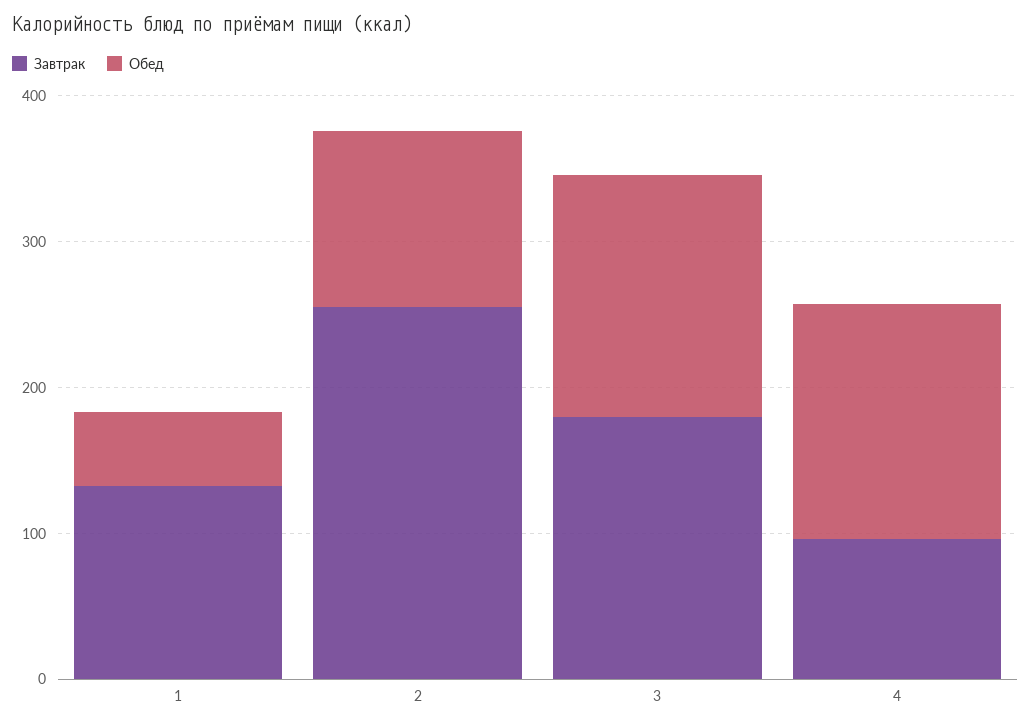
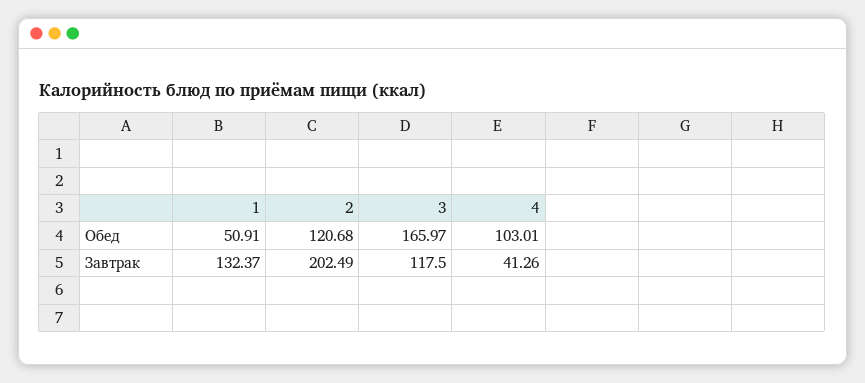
Завтрак, 2: 260 -> 202.49
Завтрак, 3: 180 -> 117.5
Завтрак, 4: 100 -> 41.26
Обед, 4: 160 -> 103.01

